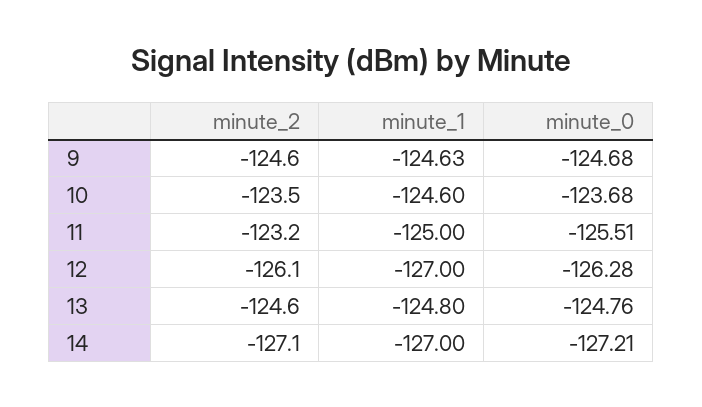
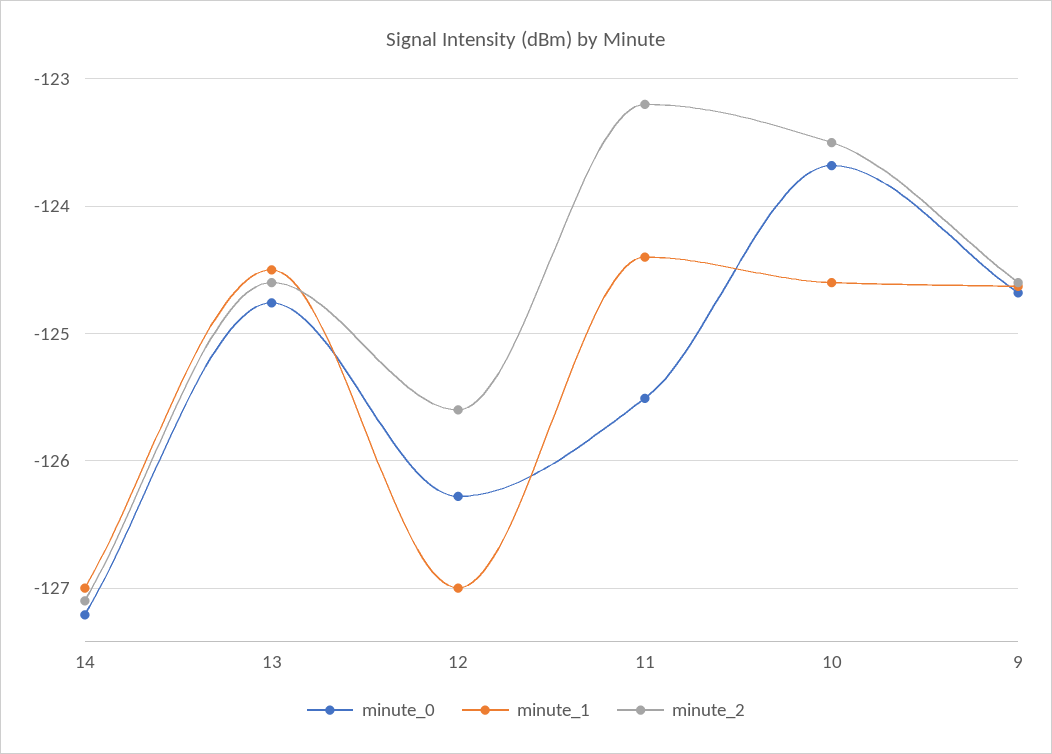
minute_1, 11: -125 -> -124.4
minute_2, 12: -126.1 -> -125.6
minute_1, 13: -124.8 -> -124.5

